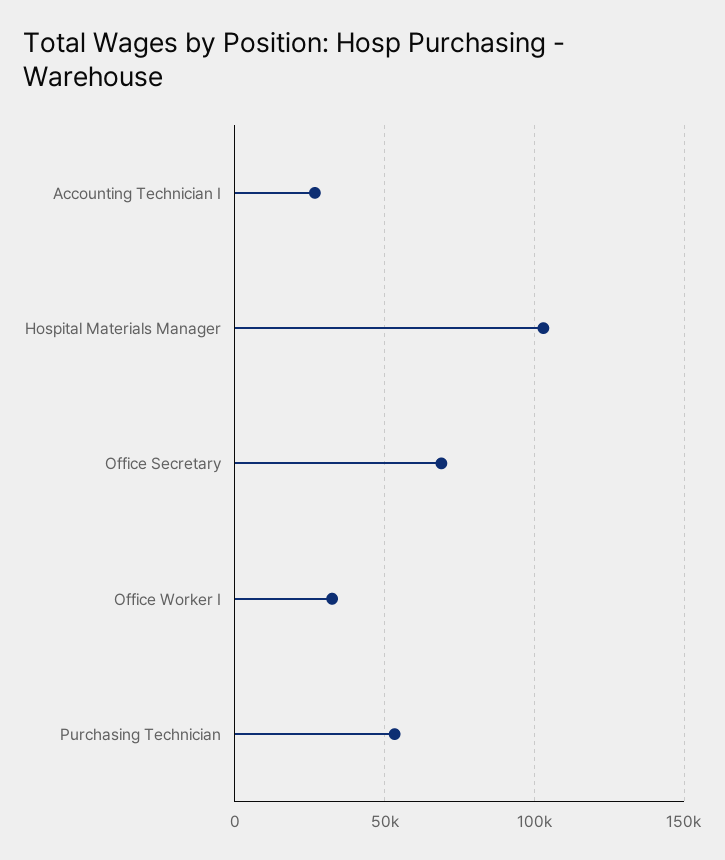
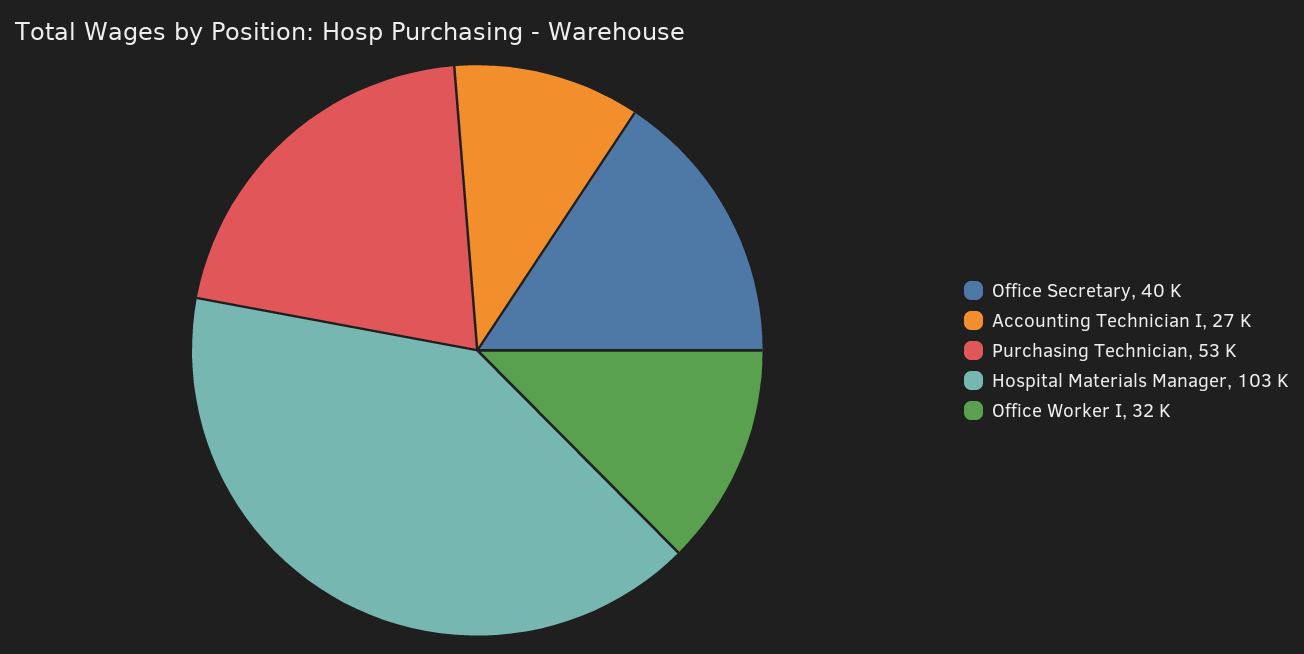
Office Secretary: 70000 -> 40000

